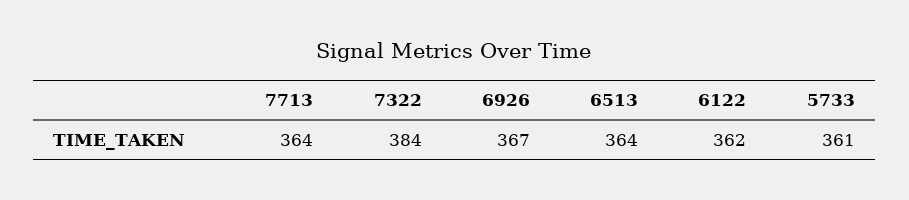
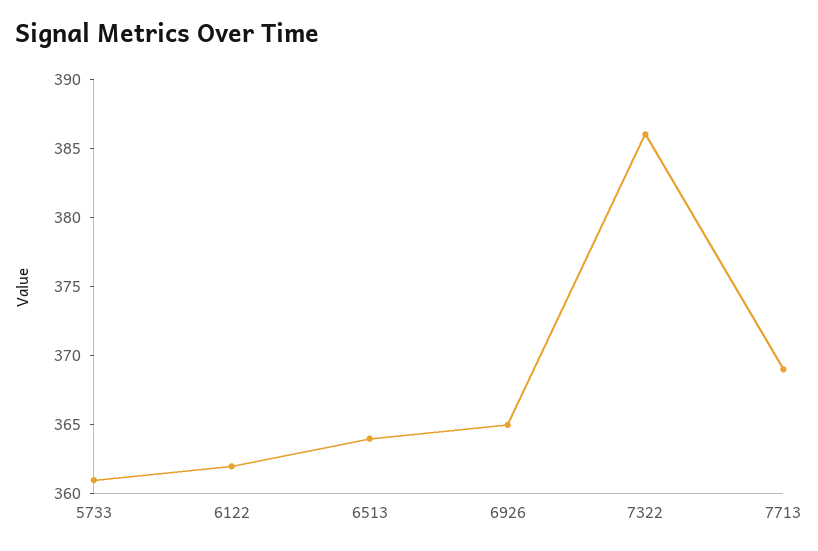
7713: 364 -> 369
7322: 384 -> 386
6926: 367 -> 365

